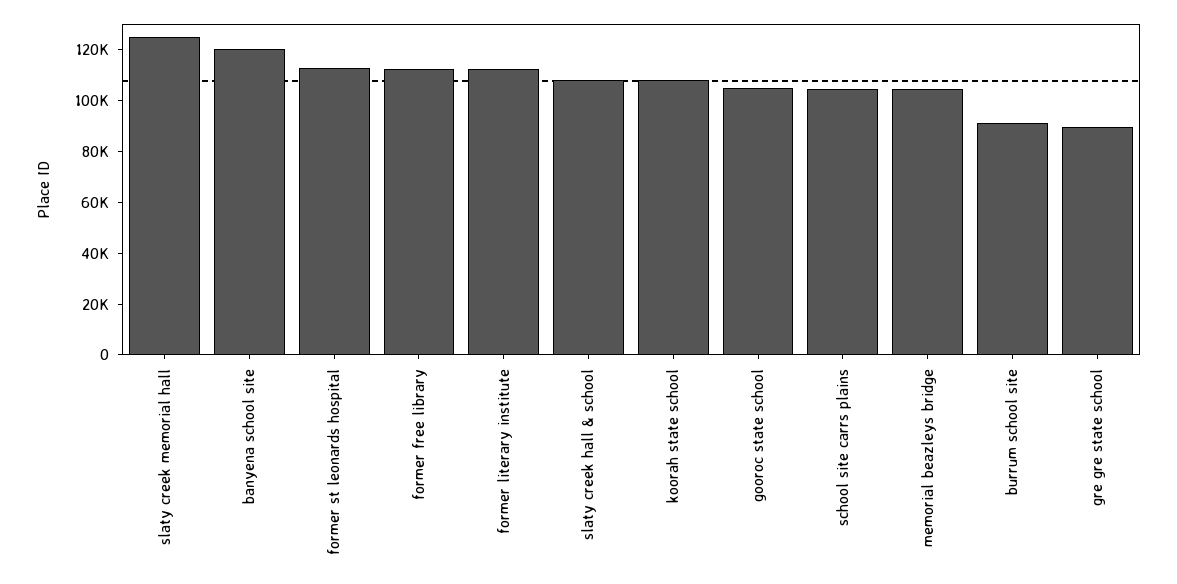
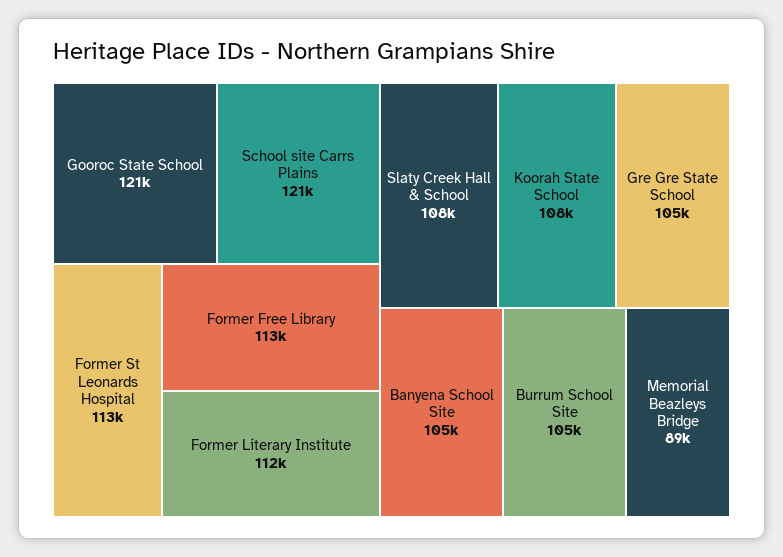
slaty creek memorial hall: 125000 -> none
banyena school site: 120000 -> 105000
gooroc state school: 105000 -> 121000
school site carrs plains: 105000 -> 121000
memorial beazleys bridge: 105000 -> 89000
burrum school site: 90000 -> 105000
gre gre state school: 90000 -> 105000

